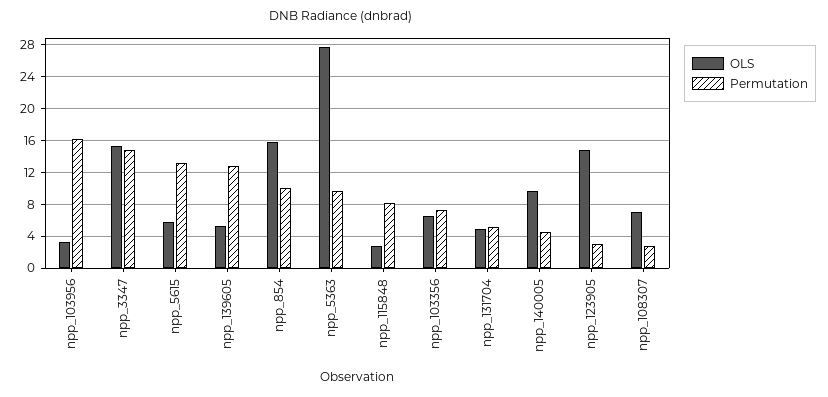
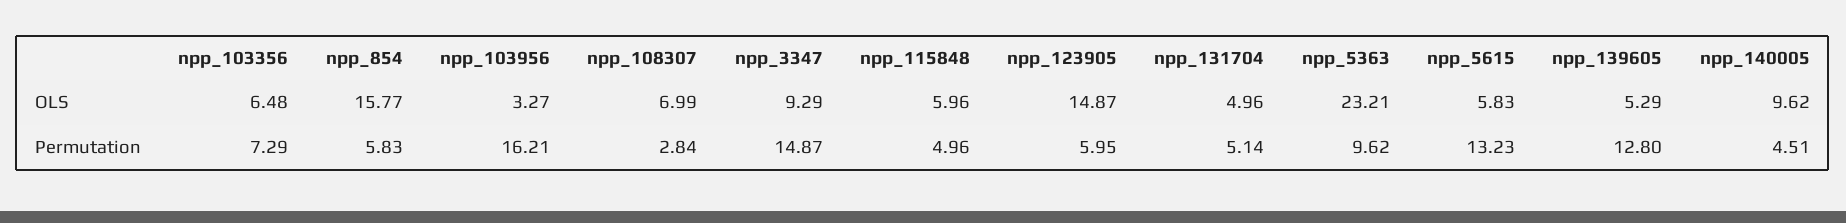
OLS, npp_3347: 15 -> 9.29
Permutation, npp_854: 10 -> 5.83
OLS, npp_5363: 28 -> 23.21
OLS, npp_115848: 3 -> 5.96
Permutation, npp_115848: 8 -> 4.96
Permutation, npp_123905: 3 -> 5.95

